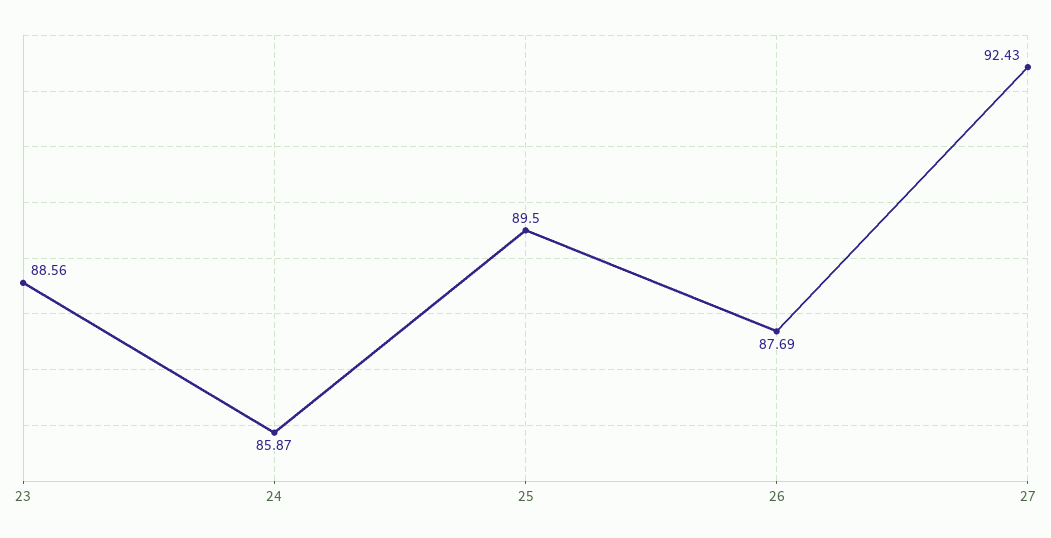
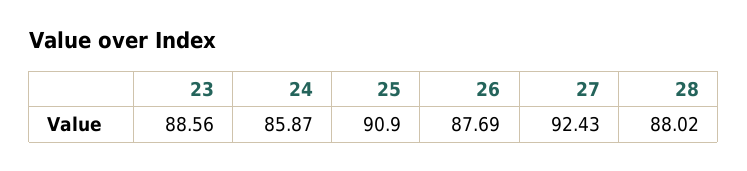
25: 89.5 -> 90.9
28: none -> 88.02

